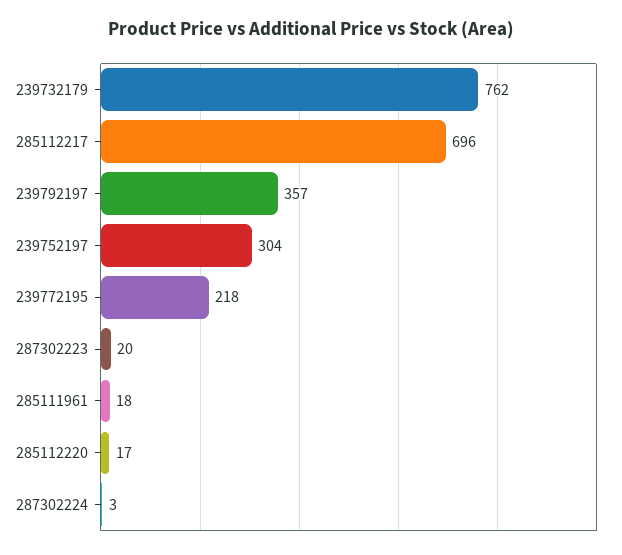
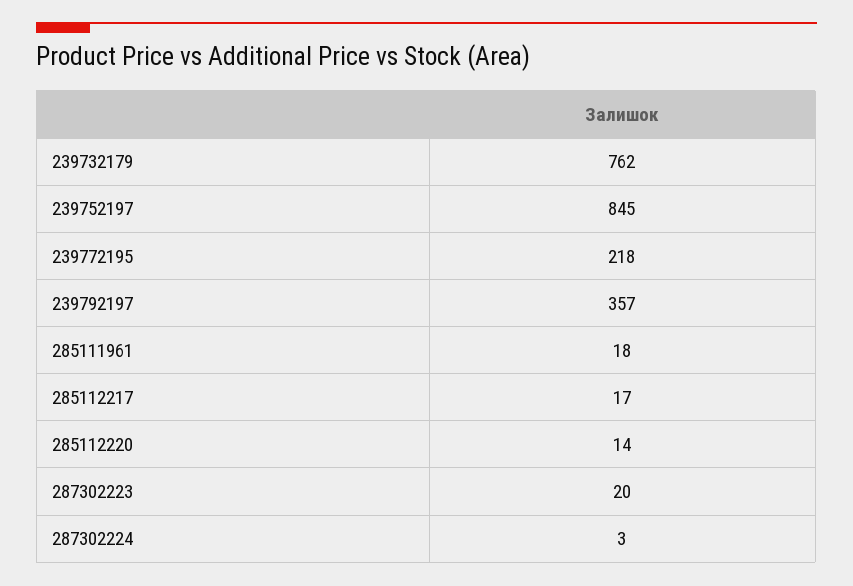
285112217: 696 -> 17
239752197: 304 -> 845
285112220: 17 -> 14

